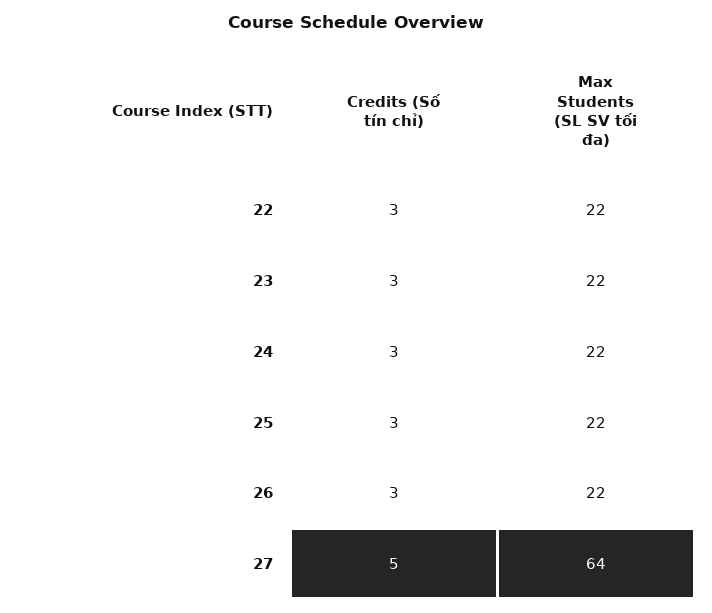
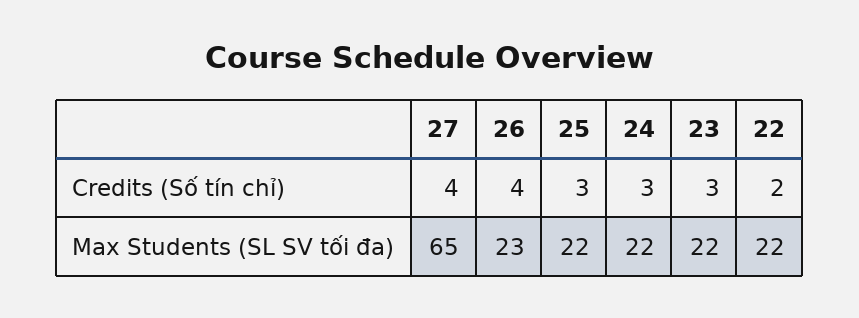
Credits (Số tín chỉ), 22: 3 -> 2
Credits (Số tín chỉ), 26: 3 -> 4
Max Students (SL SV tối đa), 26: 22 -> 23
Credits (Số tín chỉ), 27: 5 -> 4
Max Students (SL SV tối đa), 27: 64 -> 65

